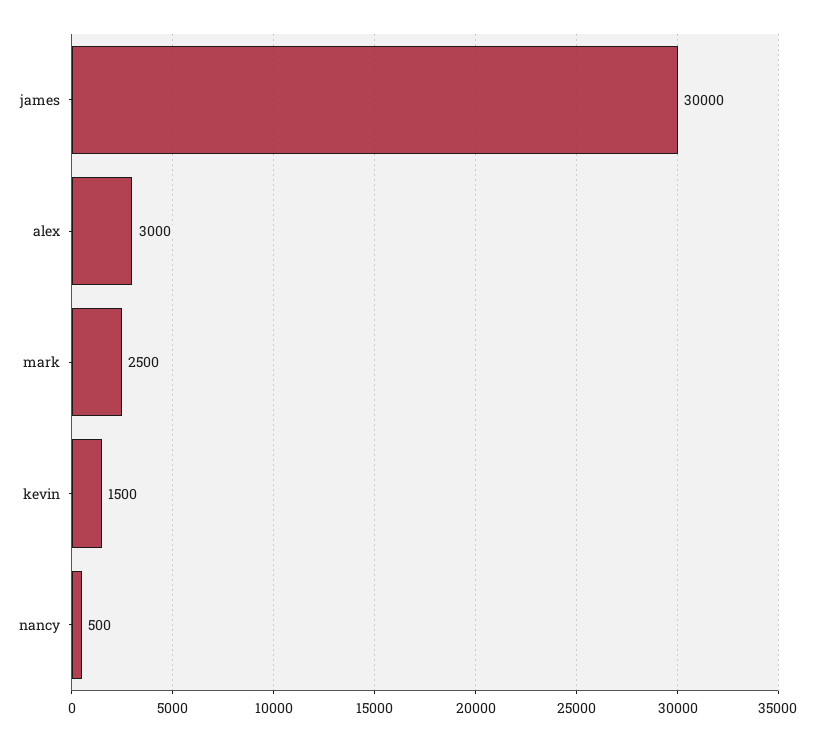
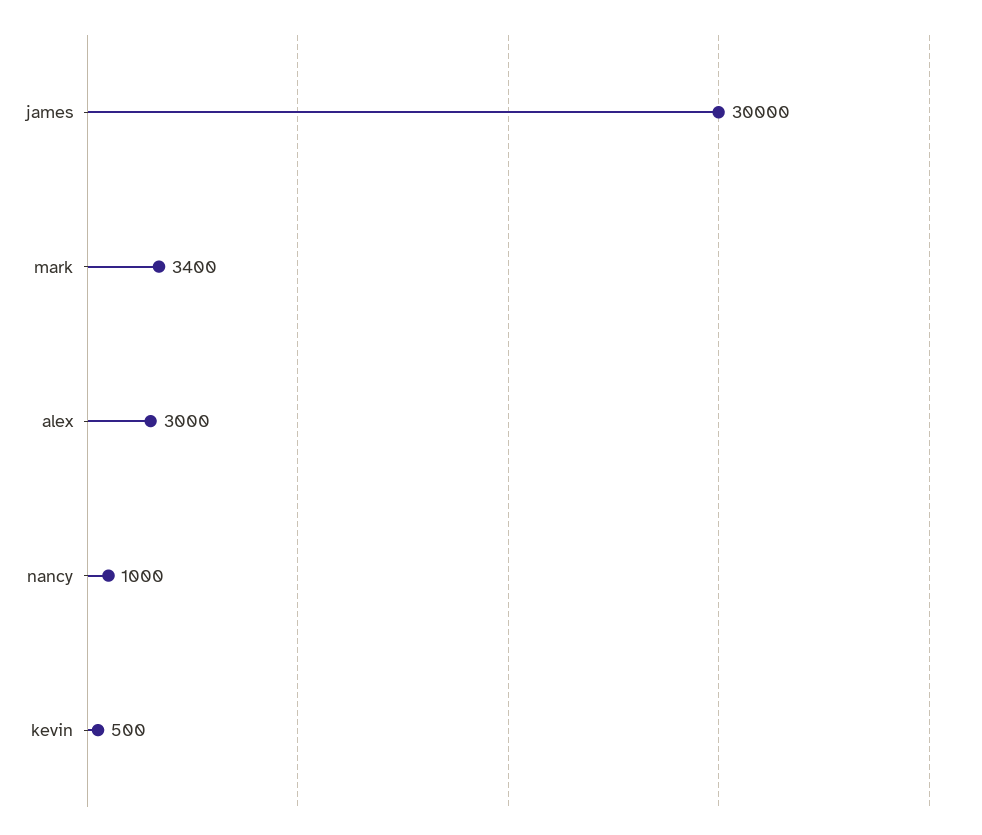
mark: 2500 -> 3400
kevin: 1500 -> 500
nancy: 500 -> 1000

